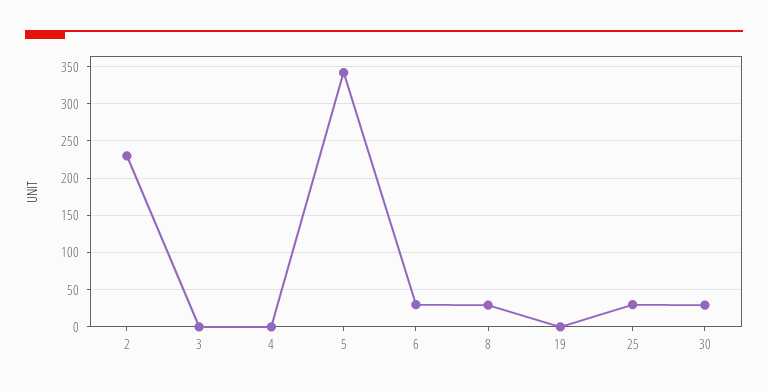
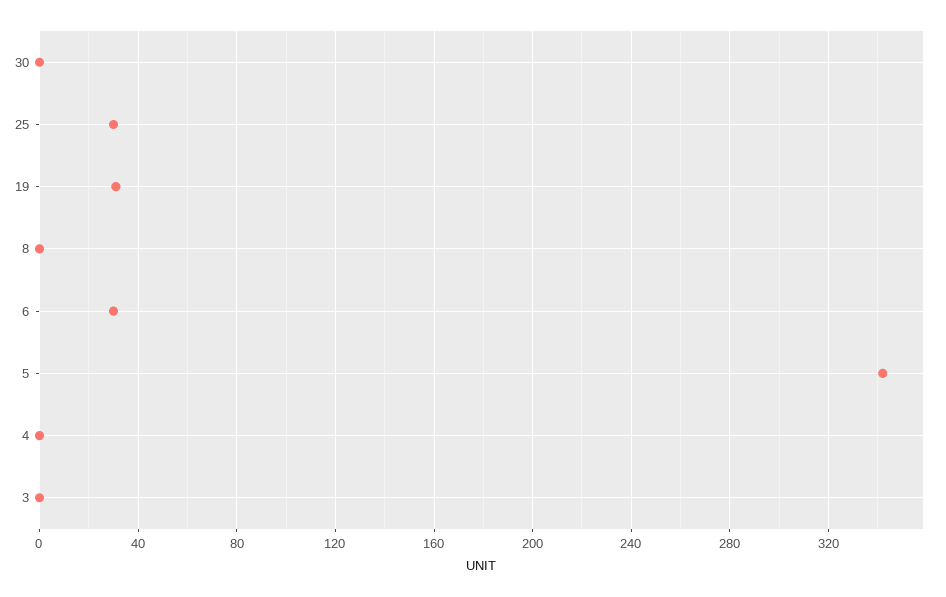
2: 230 -> none
8: 30 -> 0
19: 0 -> 30
30: 30 -> 0

